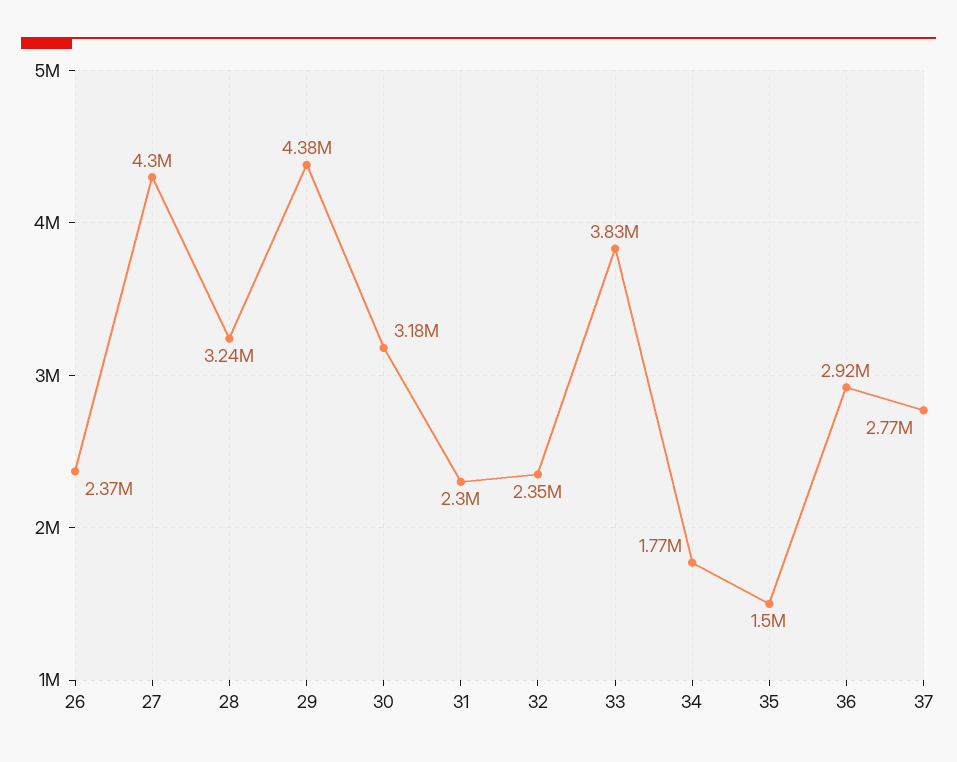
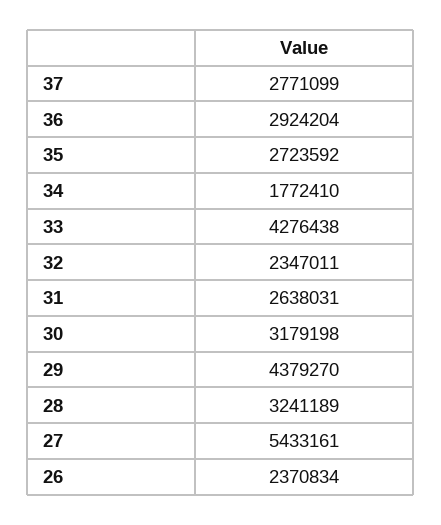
27: 4300000 -> 5433161
31: 2300000 -> 2638031
33: 3830000 -> 4276438
35: 1500000 -> 2723592

